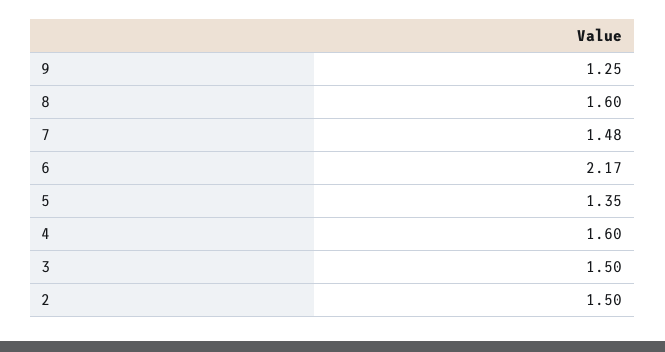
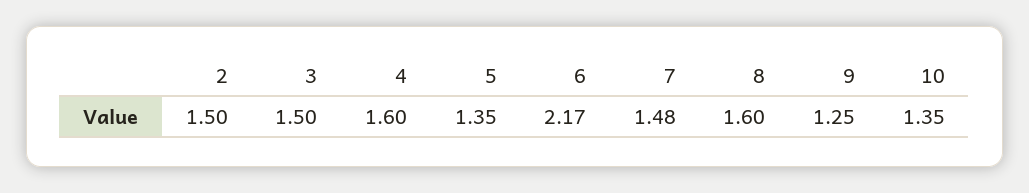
10: none -> 1.35

